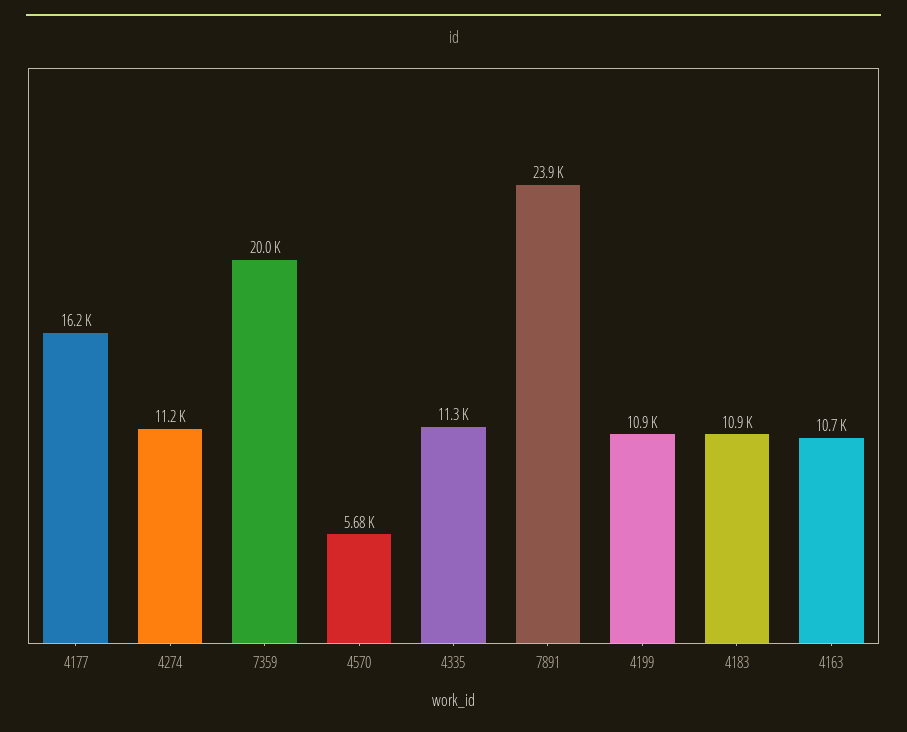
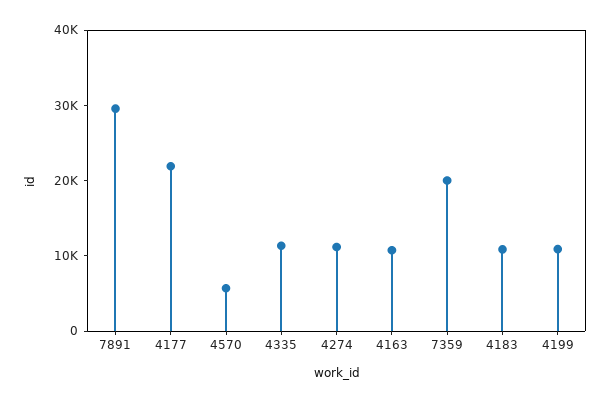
4177: 16200 -> 22000
7891: 23900 -> 30000

